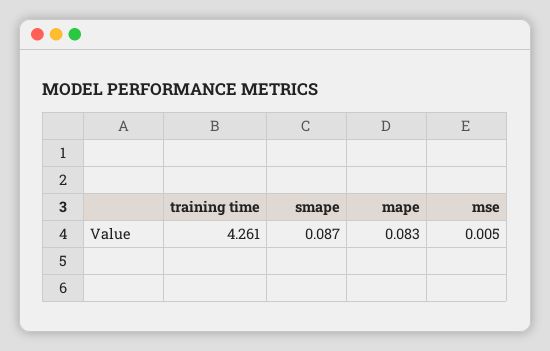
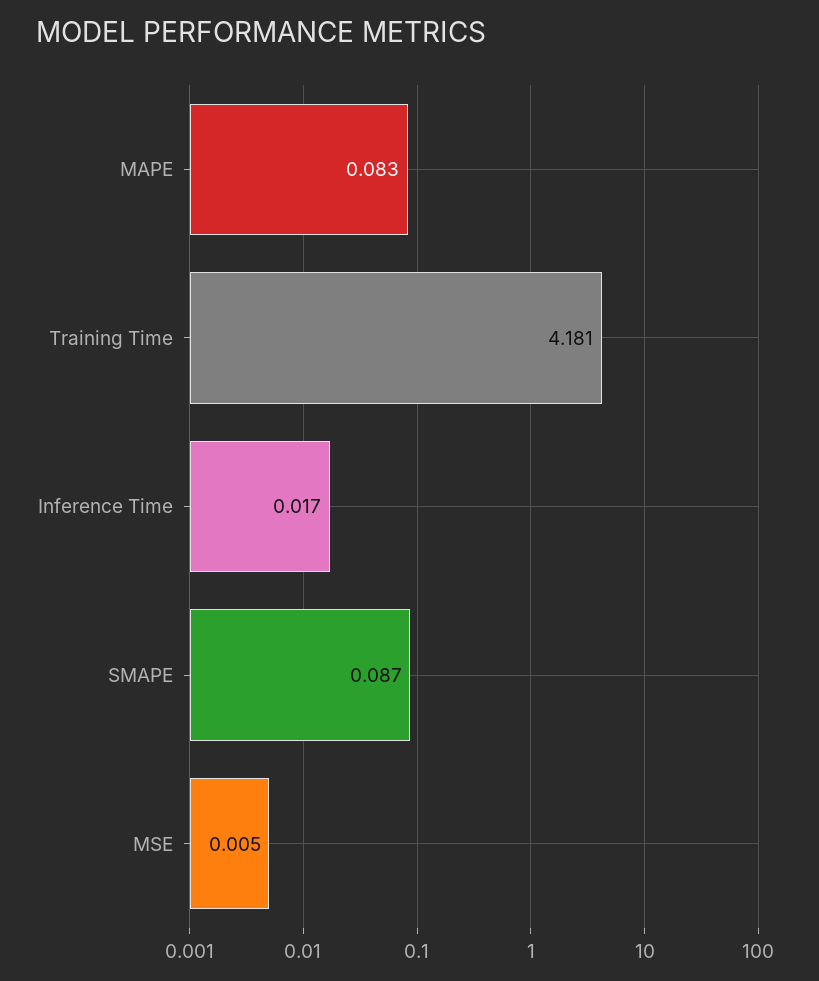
training time: 4.261 -> 4.181
Inference Time: none -> 0.017

